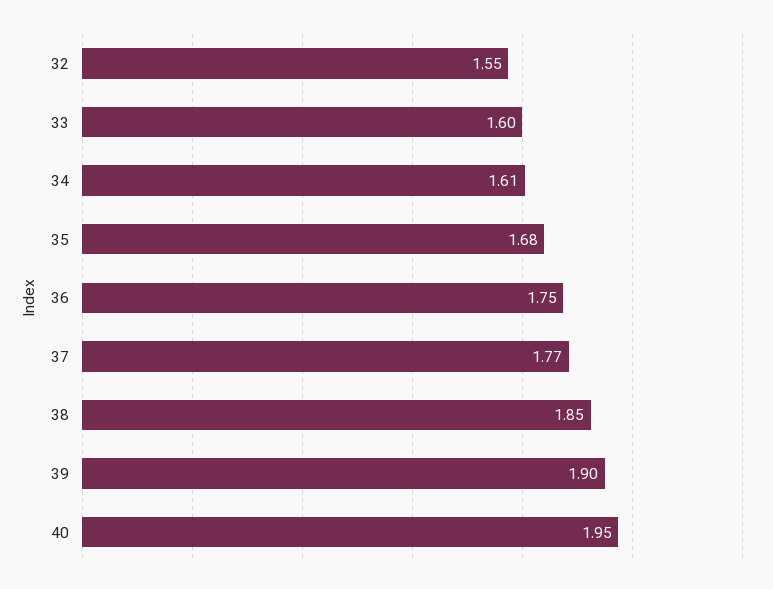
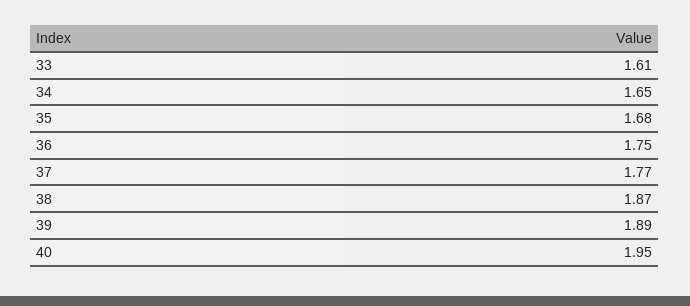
32: 1.55 -> none
33: 1.6 -> 1.61
34: 1.61 -> 1.65
38: 1.85 -> 1.87
39: 1.9 -> 1.89

